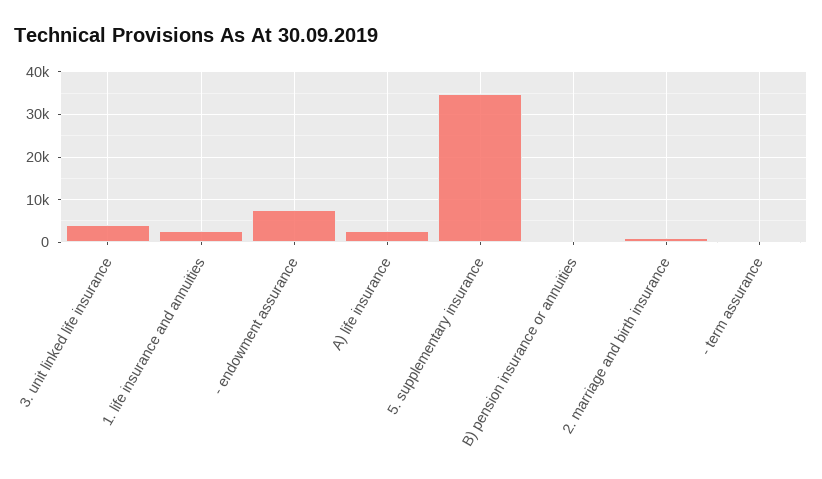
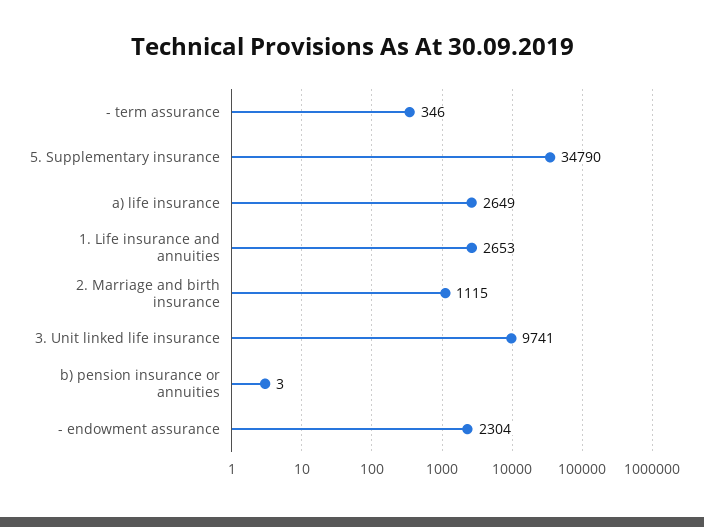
3. unit linked life insurance: 4000 -> 9741
- endowment assurance: 8000 -> 2304

